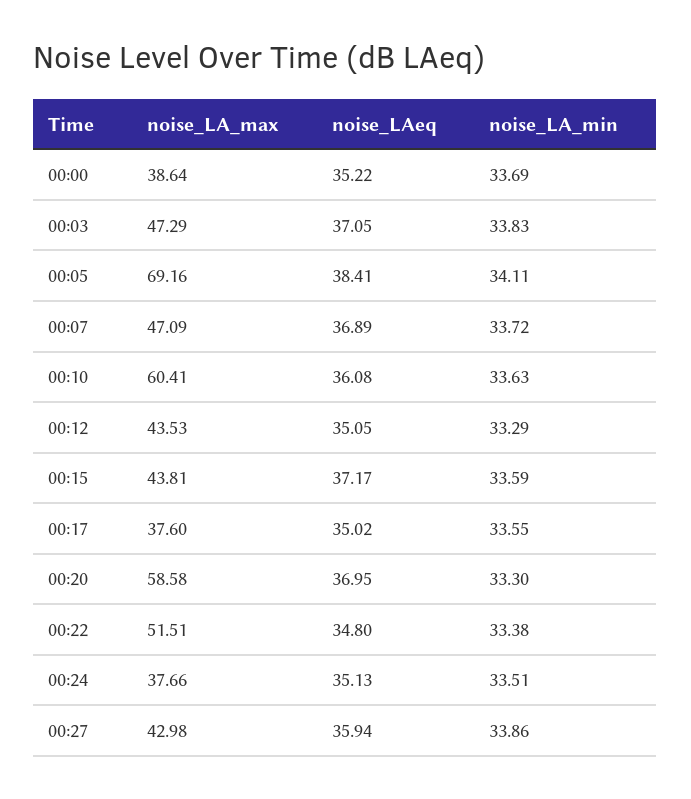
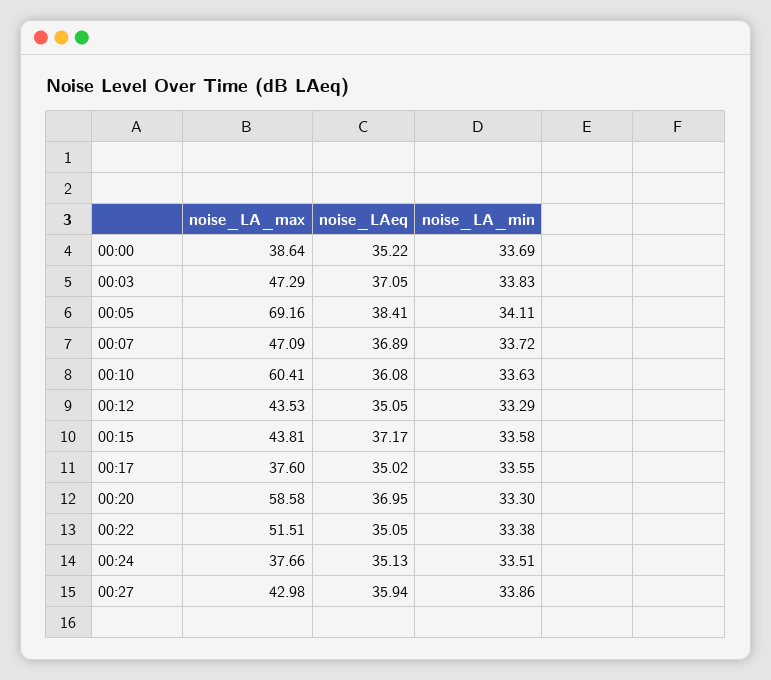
noise_LA_min, 00:15: 33.59 -> 33.58
noise_LAeq, 00:22: 34.8 -> 35.05

